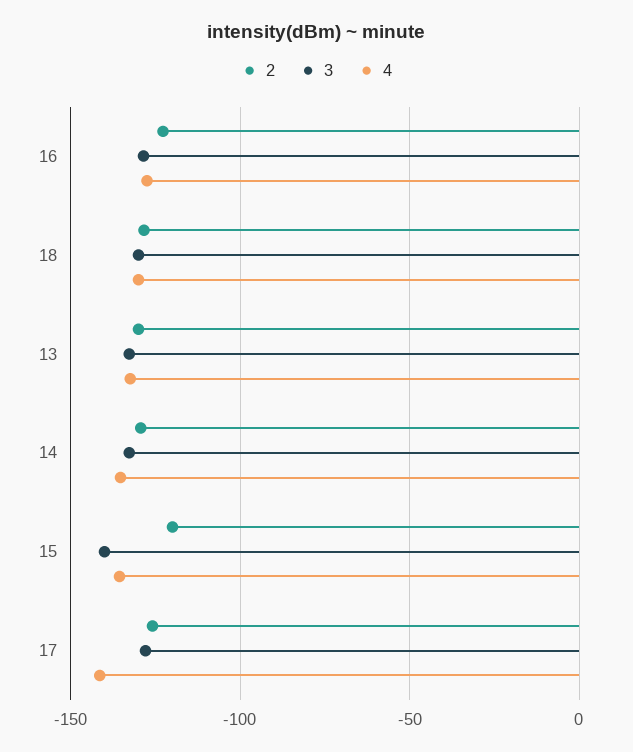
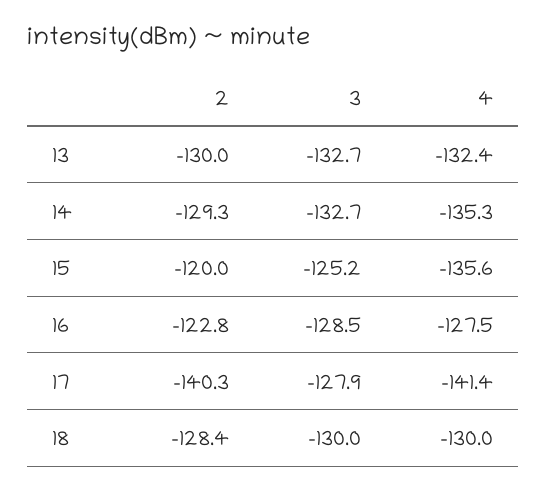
3, 15: -140 -> -125.2
2, 17: -125 -> -140.3

